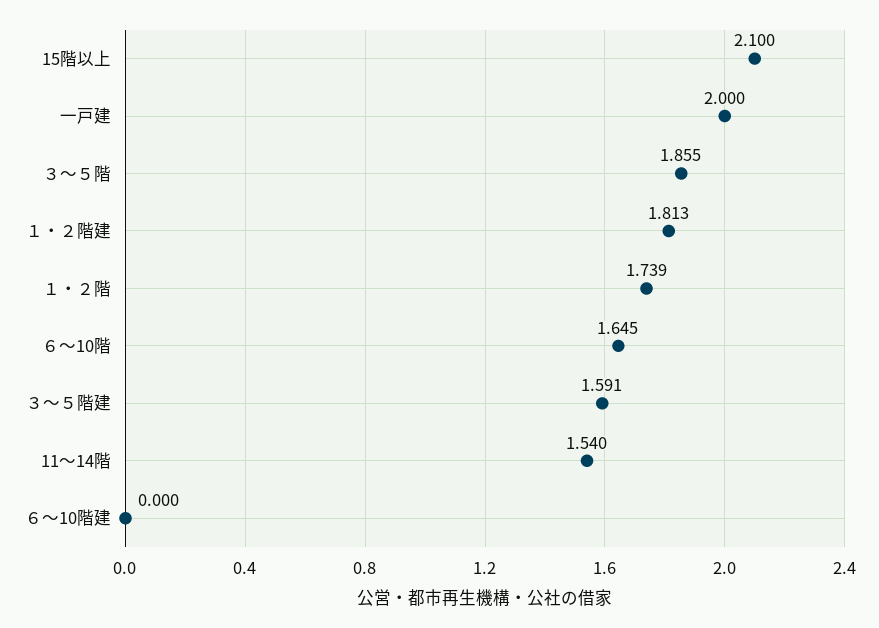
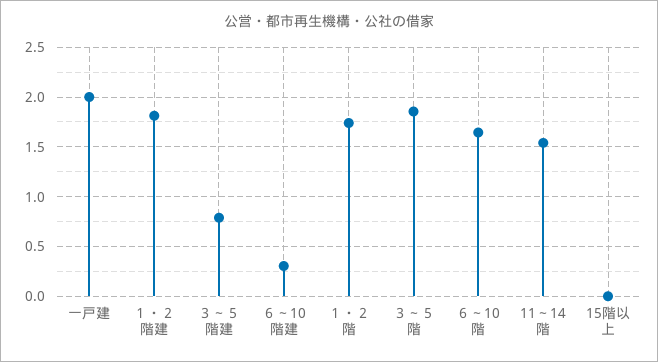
15階以上: 2.1 -> 0
３～５階建: 1.591 -> 0.8
６～10階建: 0 -> 0.3

